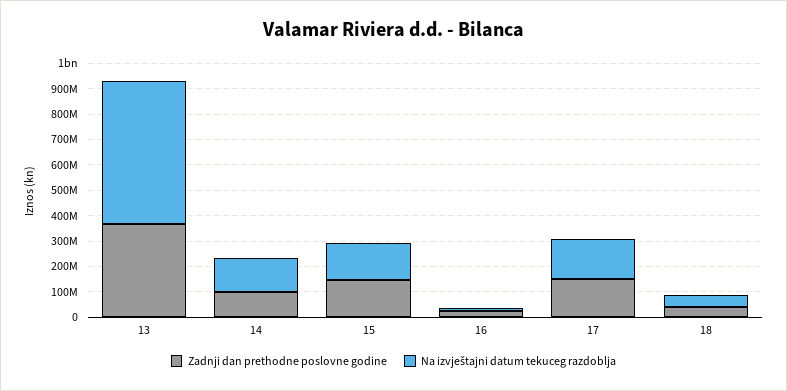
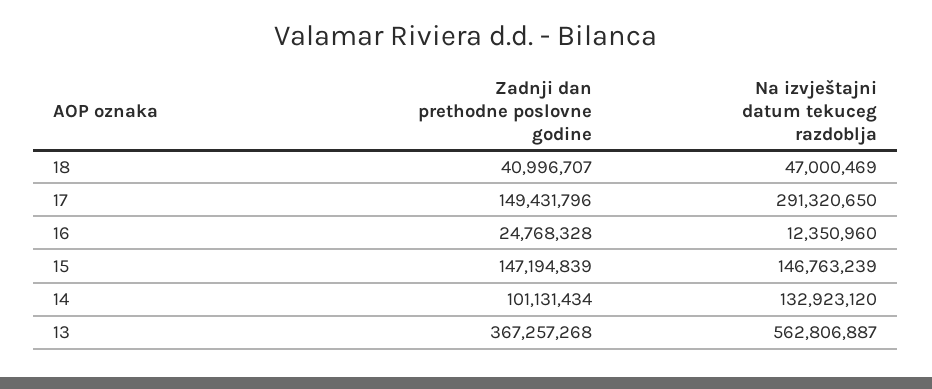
Na izvještajni datum tekuceg razdoblja, 17: 150000000 -> 291320650

